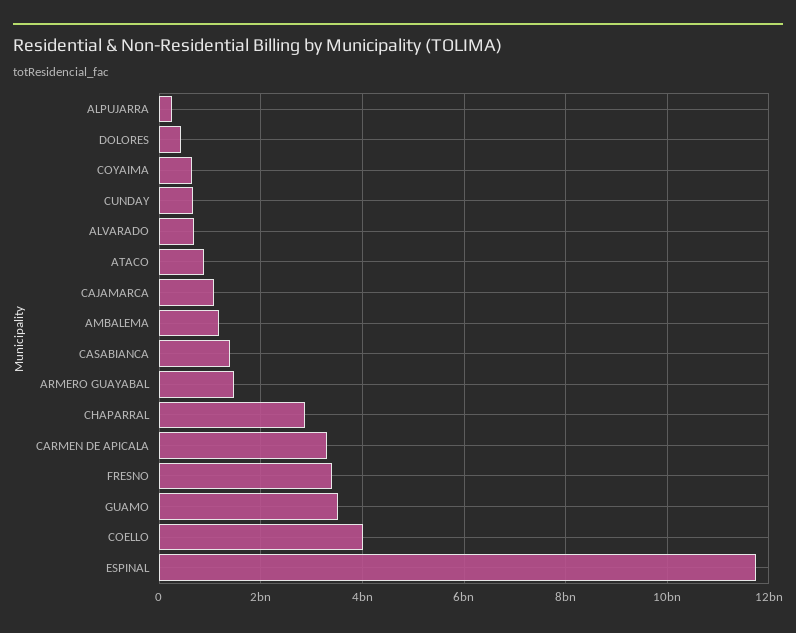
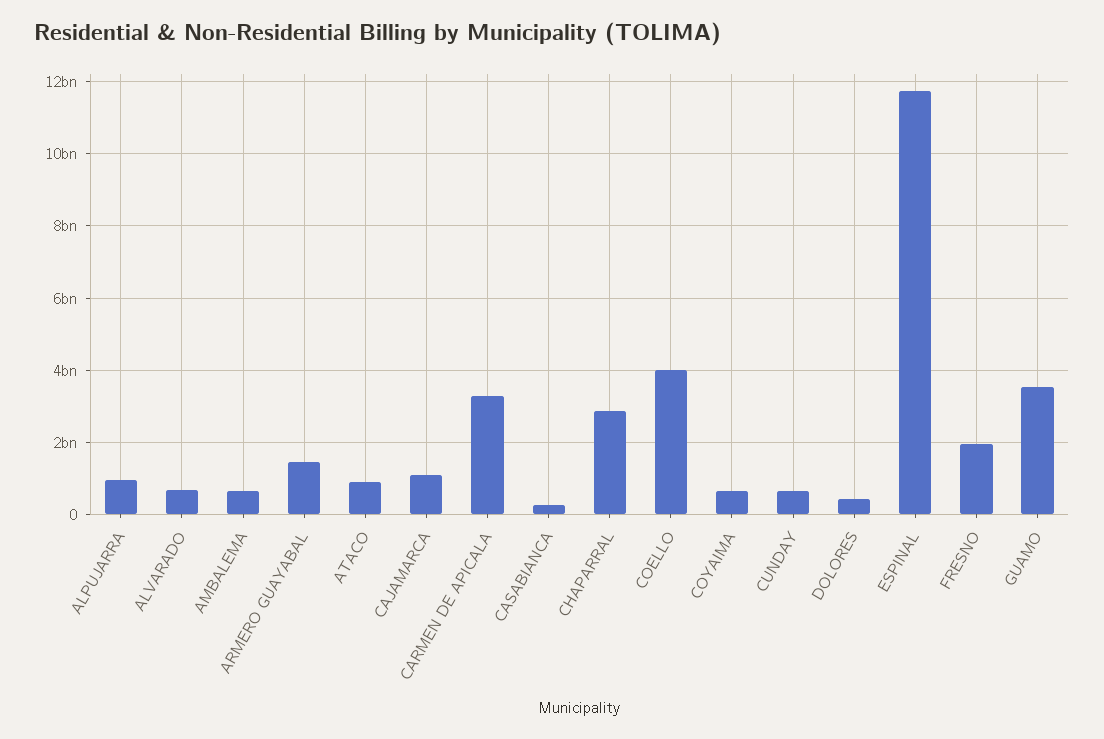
ALPUJARRA: 200000000 -> 1000000000
AMBALEMA: 1200000000 -> 600000000
CASABIANCA: 1400000000 -> 200000000
FRESNO: 3400000000 -> 2000000000

